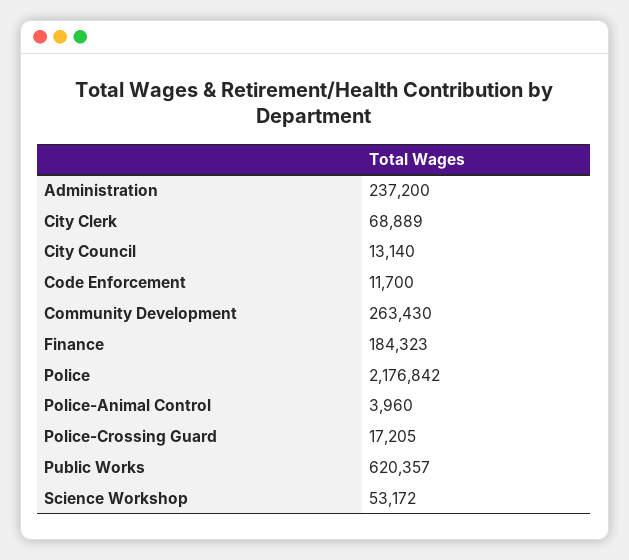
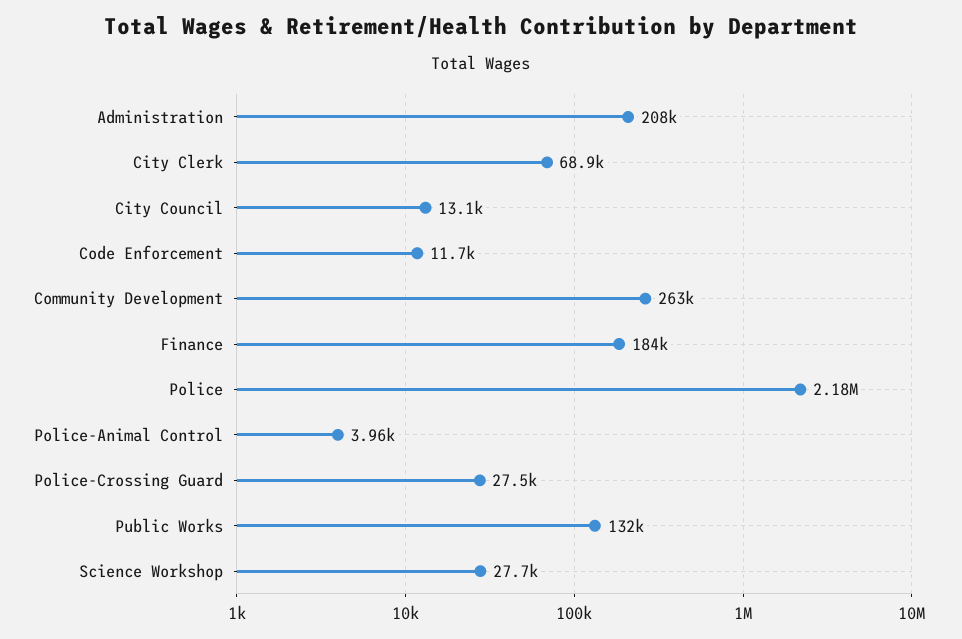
Administration: 237200 -> 208000
Police-Crossing Guard: 17205 -> 27500
Public Works: 620357 -> 132000
Science Workshop: 53172 -> 27700

